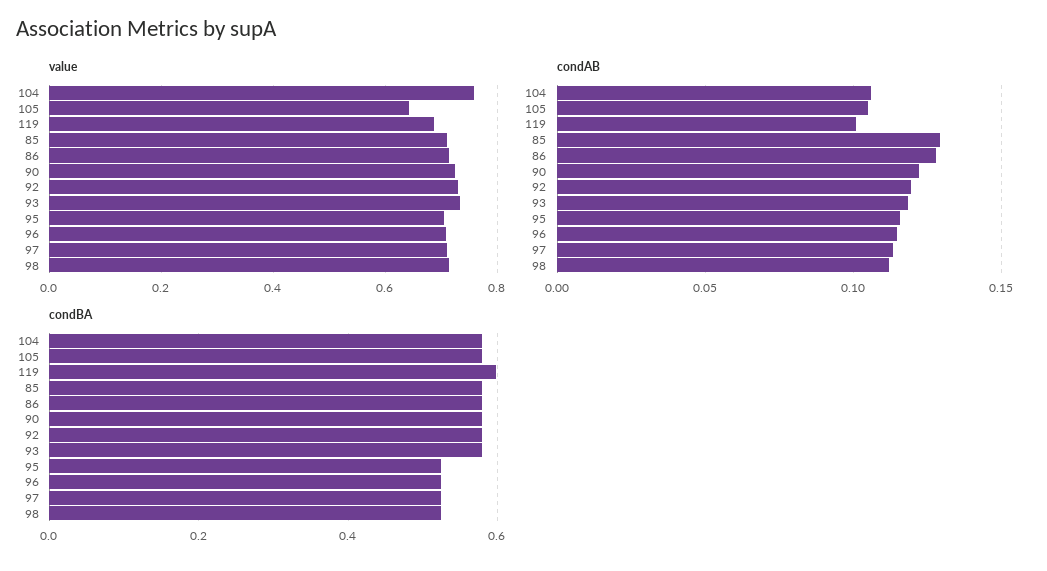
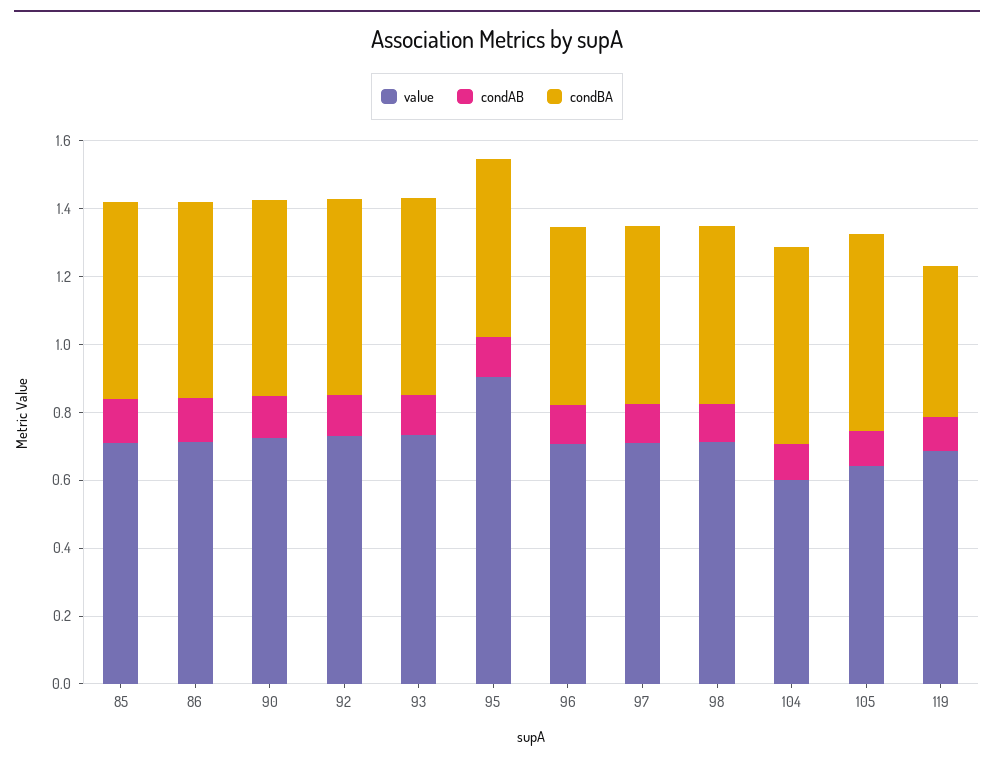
value, 104: 0.76 -> 0.6
value, 95: 0.7 -> 0.9
condBA, 119: 0.6 -> 0.45

